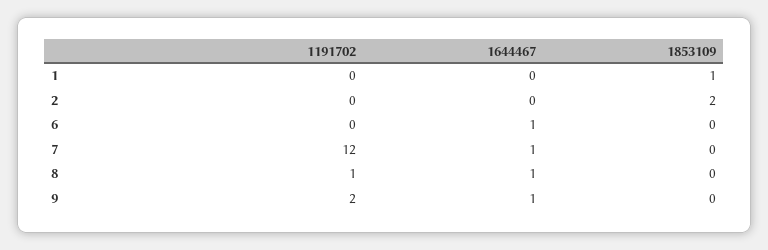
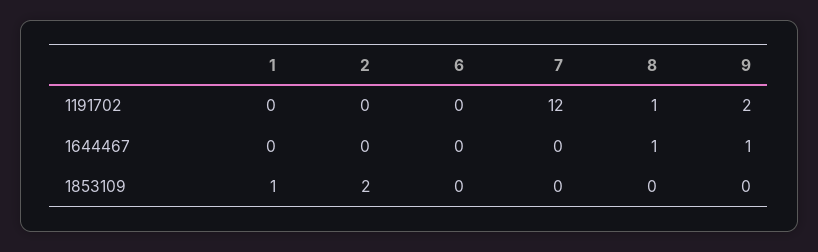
1644467, 6: 1 -> 0
1644467, 7: 1 -> 0

